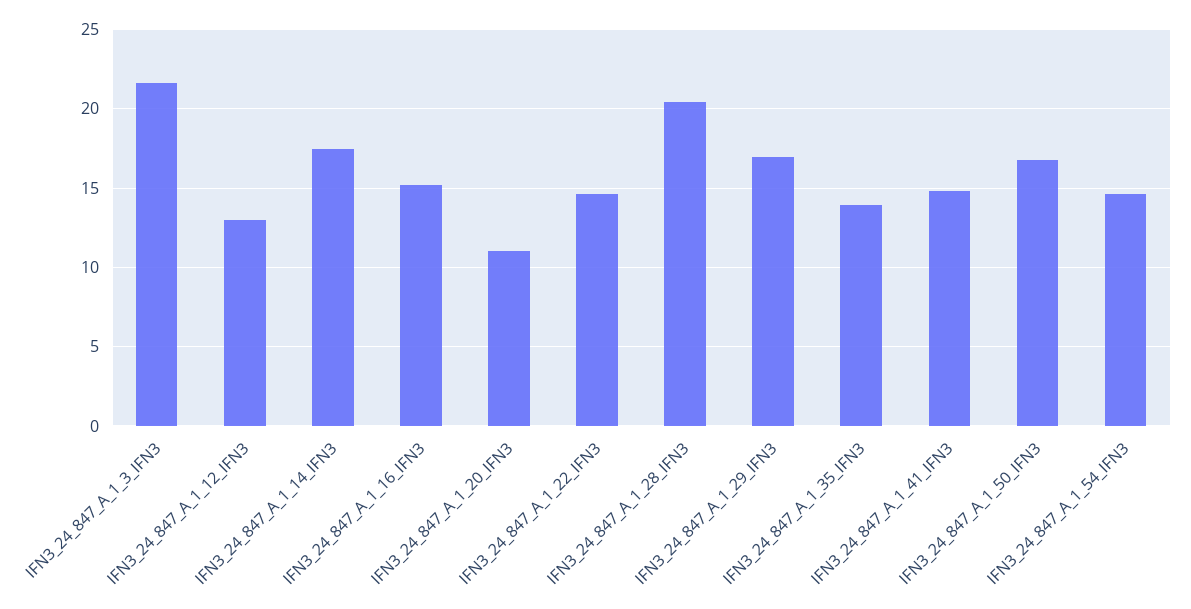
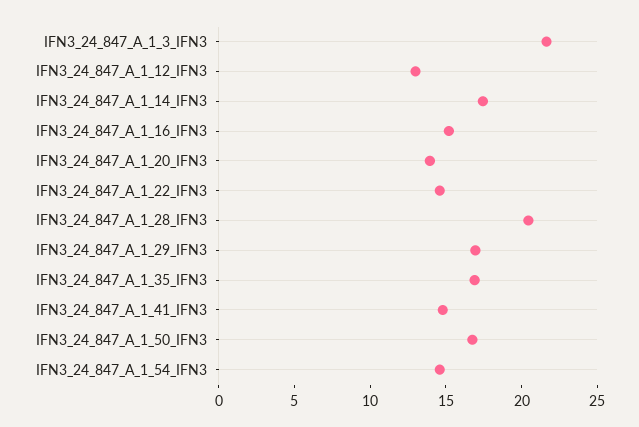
IFN3_24_847_A_1_20_IFN3: 11 -> 14
IFN3_24_847_A_1_35_IFN3: 14 -> 17

